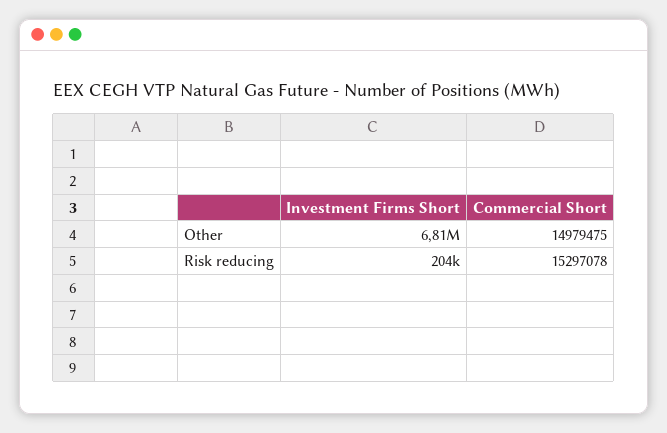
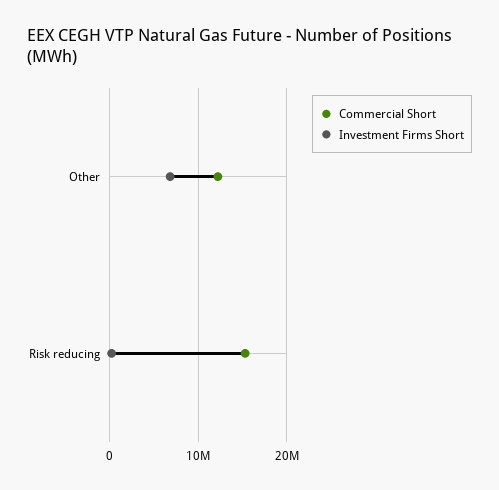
Commercial Short, Other: 14979475 -> 12000000

